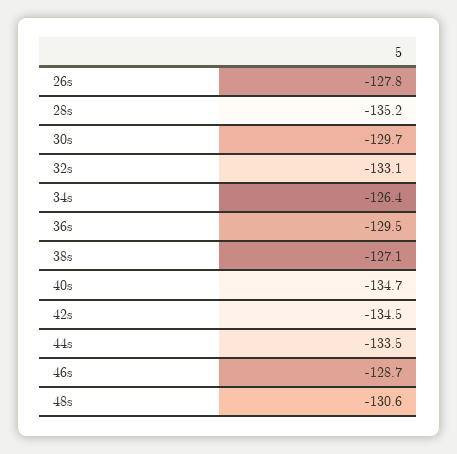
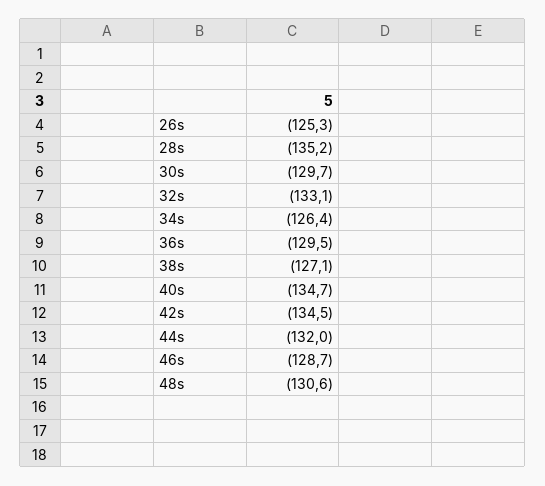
26s: -127.8 -> -125.3
44s: -133.5 -> -132

